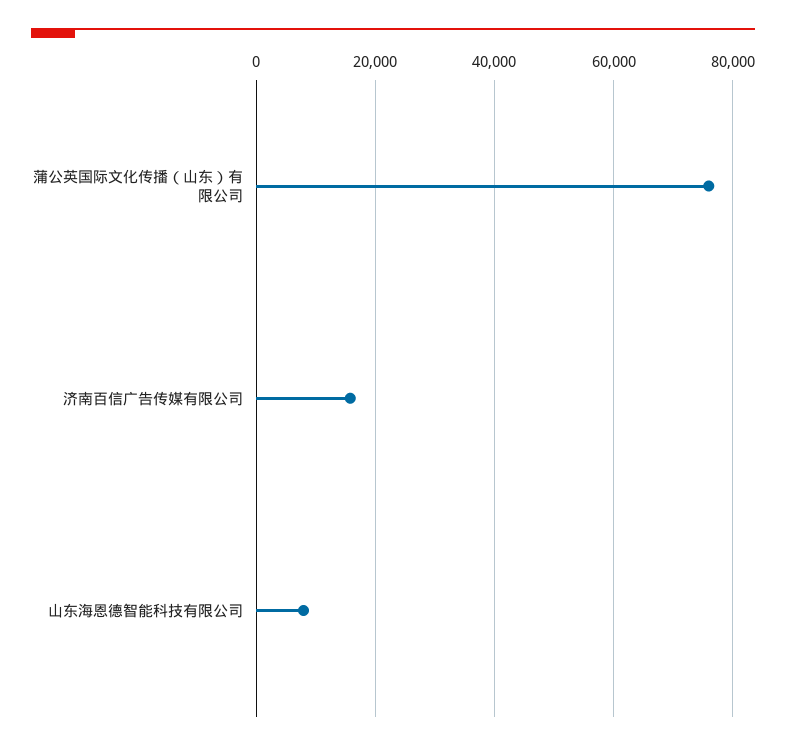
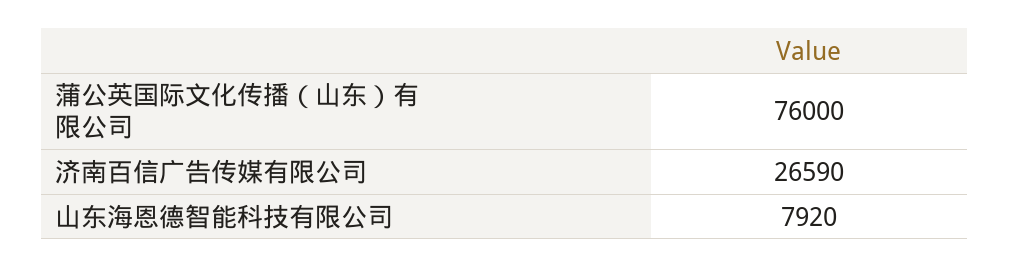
济南百信广告传媒有限公司: 16000 -> 26590

